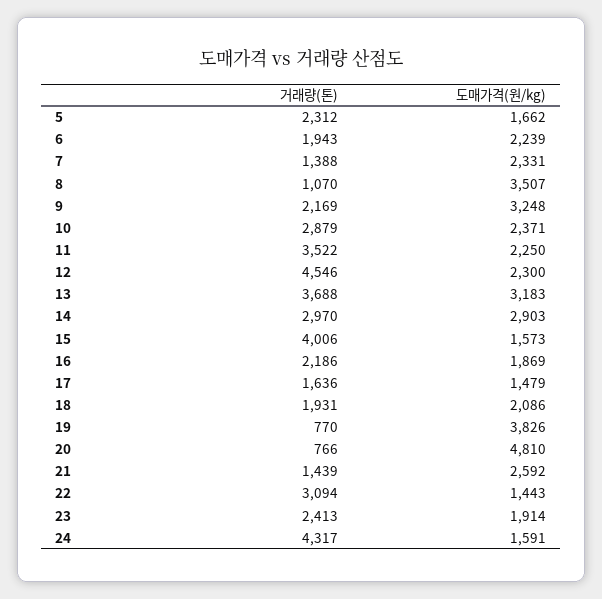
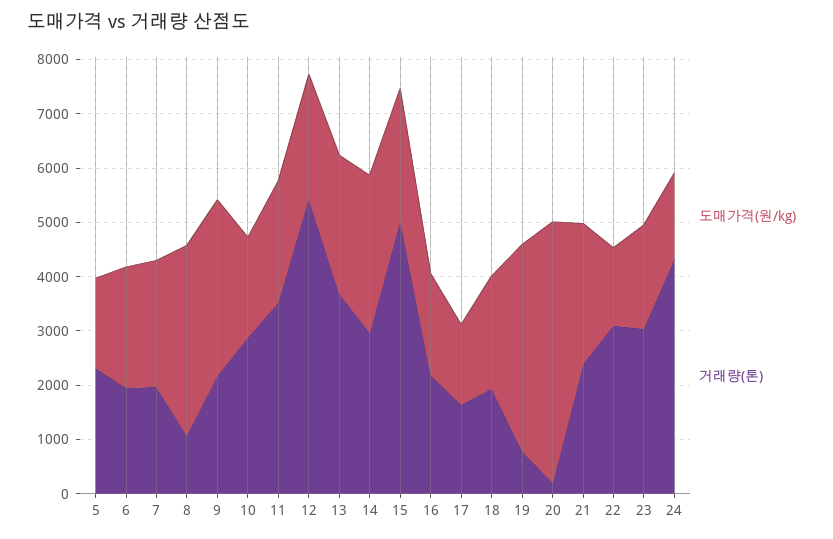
거래량(톤), 7: 1388 -> 2000
도매가격(원/kg), 10: 2371 -> 1800
거래량(톤), 12: 4546 -> 5400
도매가격(원/kg), 13: 3183 -> 2600
거래량(톤), 15: 4006 -> 5000
도매가격(원/kg), 15: 1573 -> 2400
거래량(톤), 20: 766 -> 200
거래량(톤), 21: 1439 -> 2400
거래량(톤), 23: 2413 -> 3000

